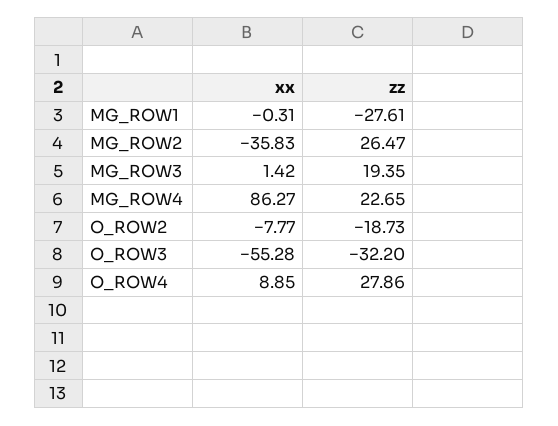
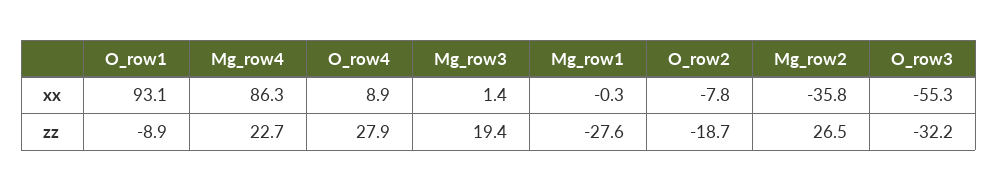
xx, O_row1: none -> 93.1
zz, O_row1: none -> -8.9

